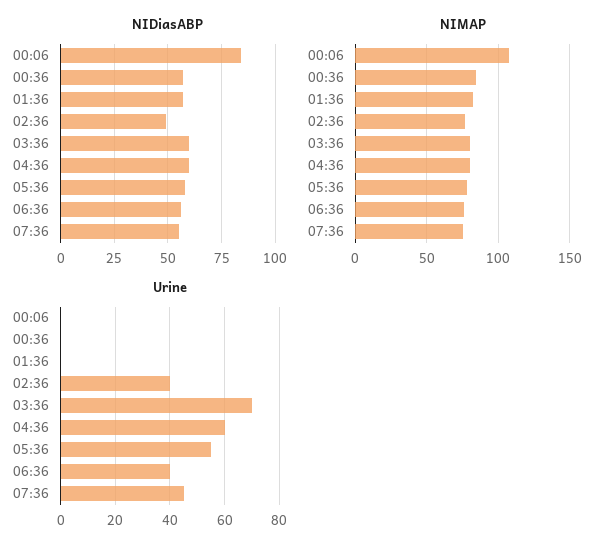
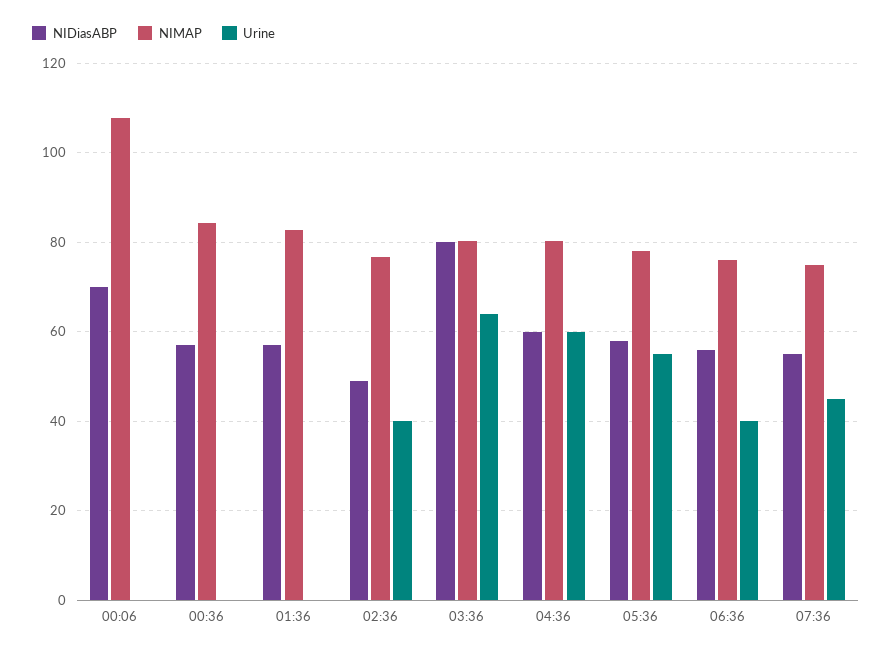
NIDiasABP, 00:06: 85 -> 70
NIDiasABP, 03:36: 60 -> 80
Urine, 03:36: 70 -> 64

